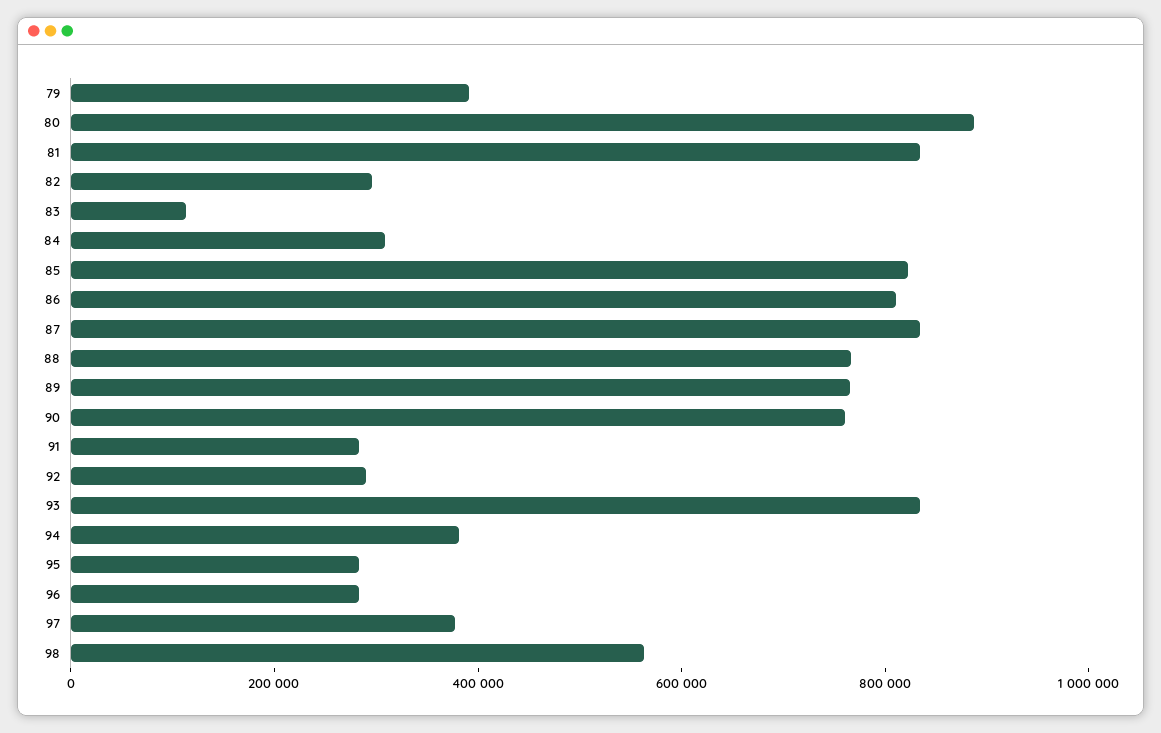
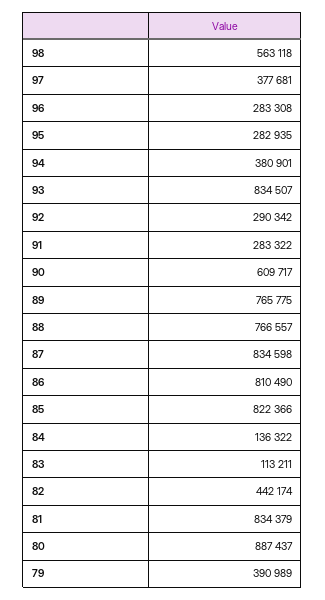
82: 300000 -> 442174
84: 300000 -> 136322
90: 750000 -> 609717

